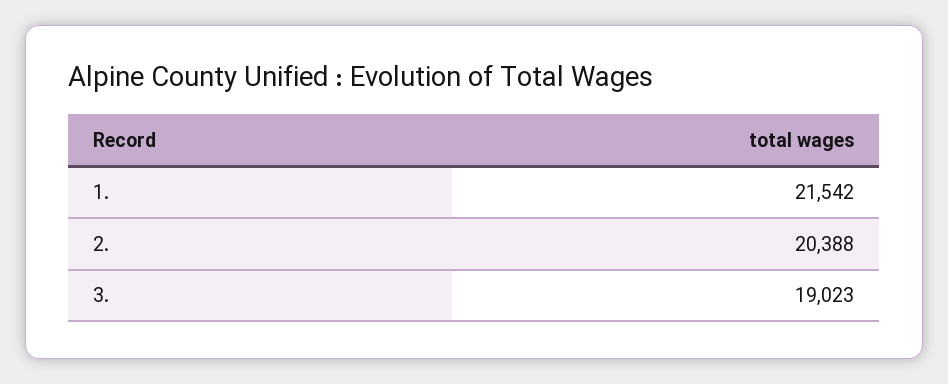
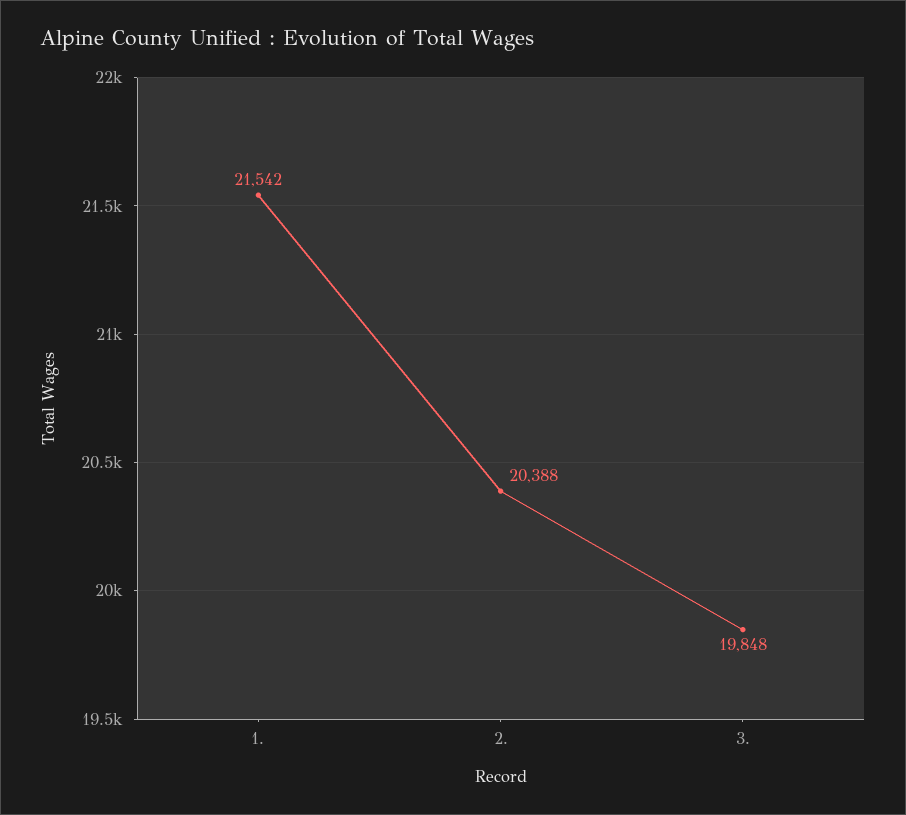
3.: 19023 -> 19848

